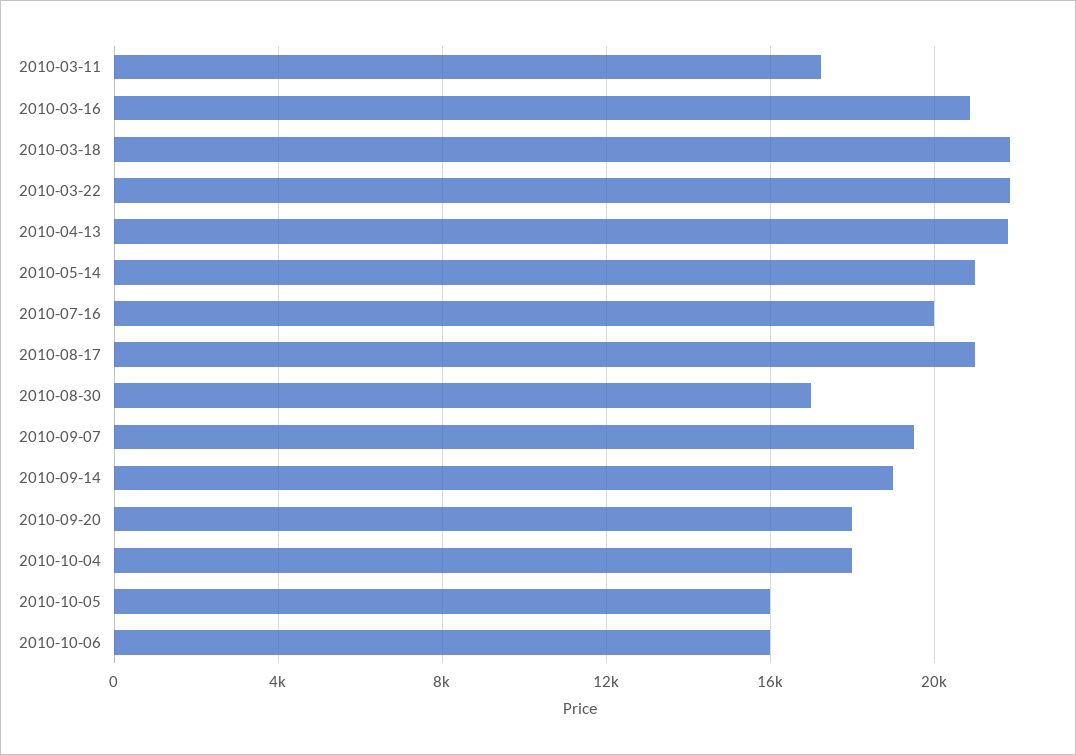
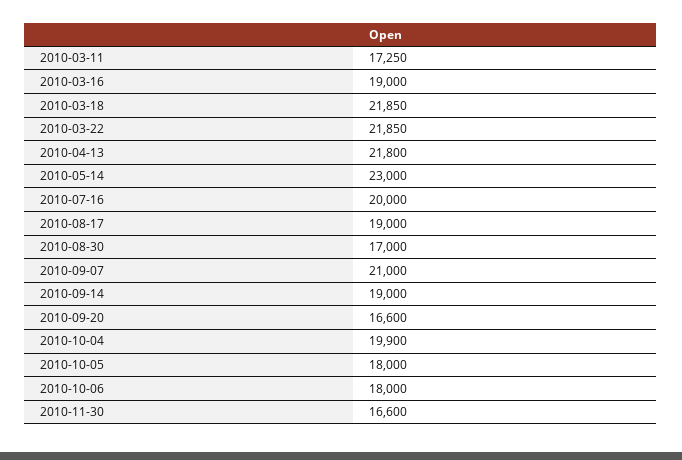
2010-03-16: 21000 -> 19000
2010-05-14: 21000 -> 23000
2010-08-17: 21000 -> 19000
2010-09-07: 19500 -> 21000
2010-09-20: 18000 -> 16600
2010-10-04: 18000 -> 19900
2010-10-05: 16000 -> 18000
2010-10-06: 16000 -> 18000
2010-11-30: none -> 16600

